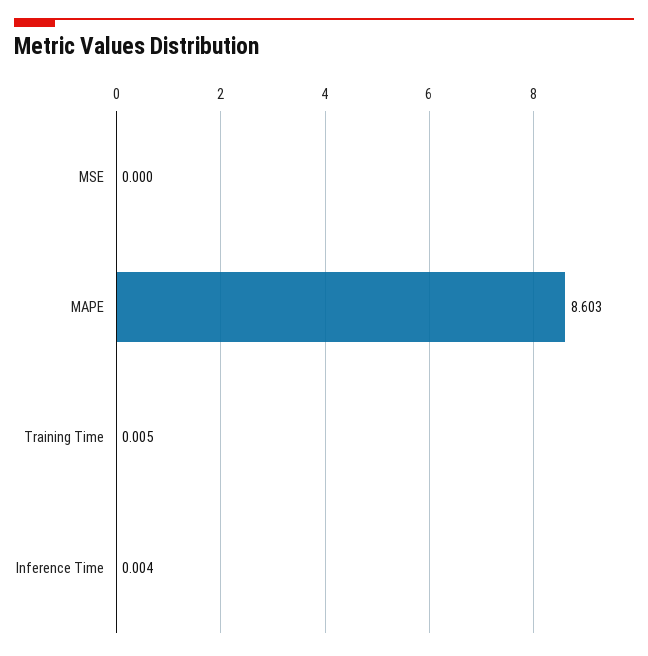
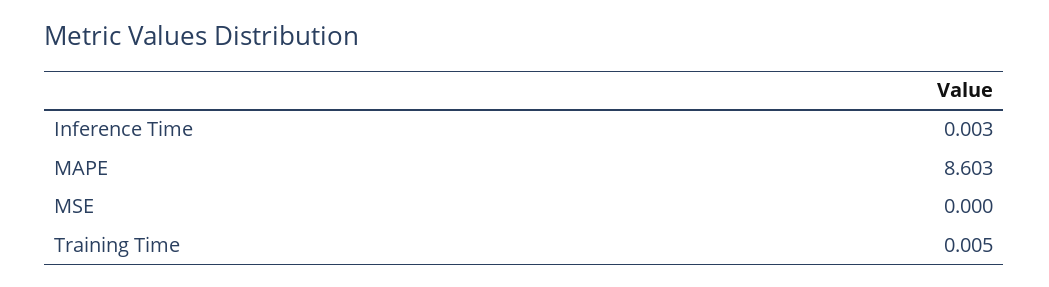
Inference Time: 0.004 -> 0.003

